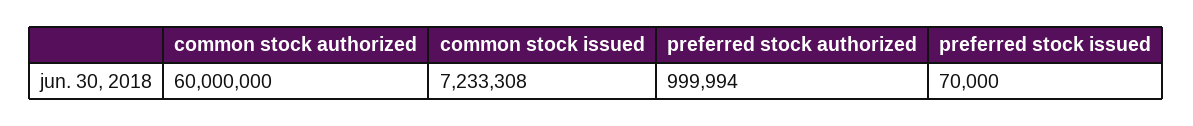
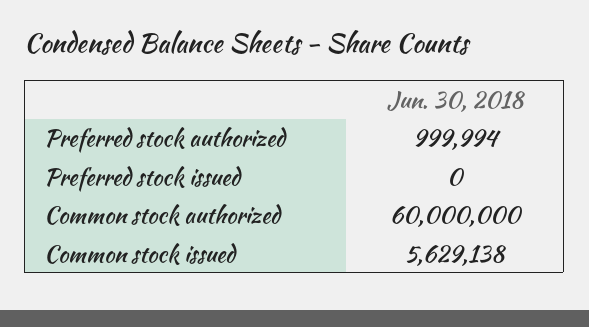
common stock issued: 7233308 -> 5629138
preferred stock issued: 70000 -> 0

